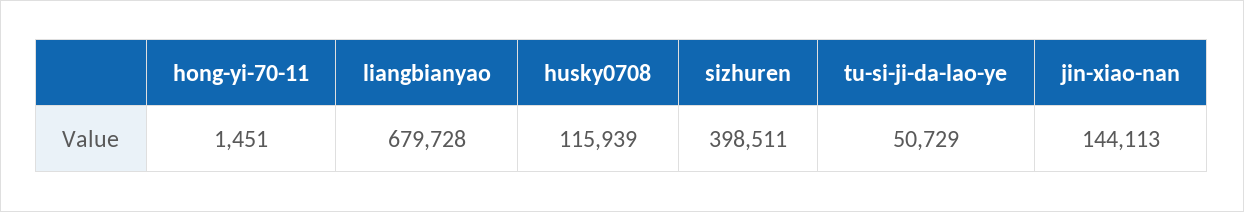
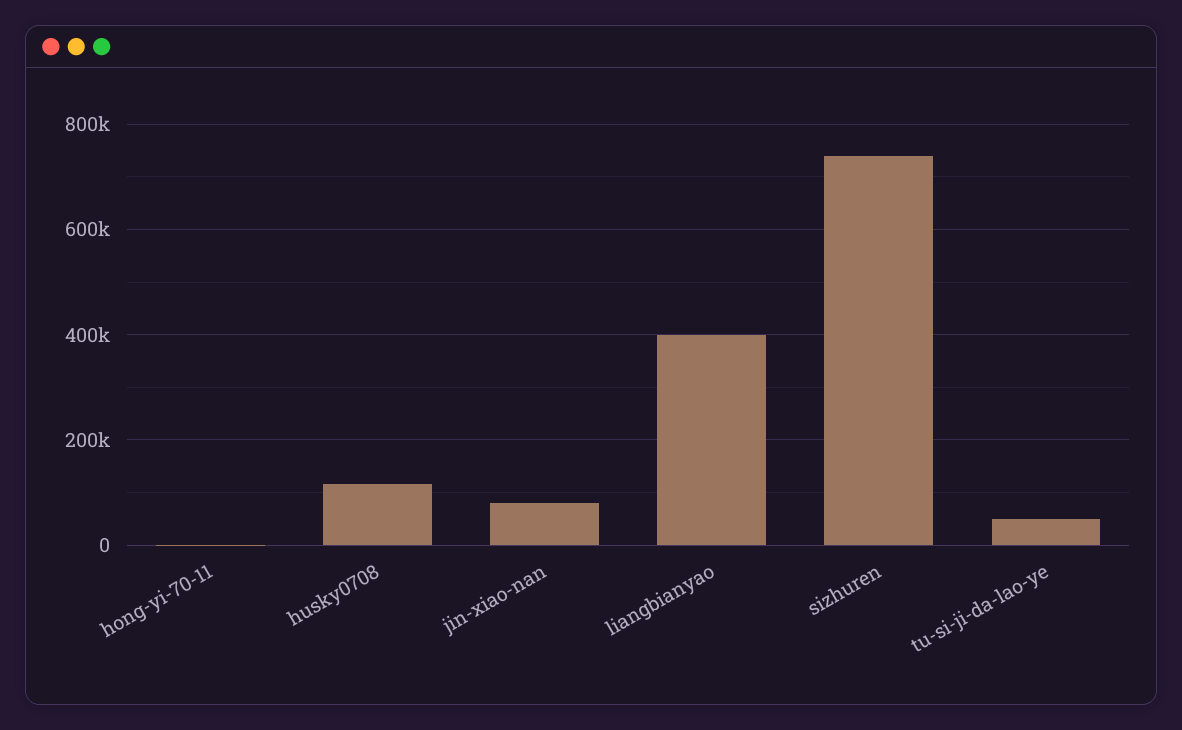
liangbianyao: 679728 -> 400000
sizhuren: 398511 -> 740000
jin-xiao-nan: 144113 -> 80000

